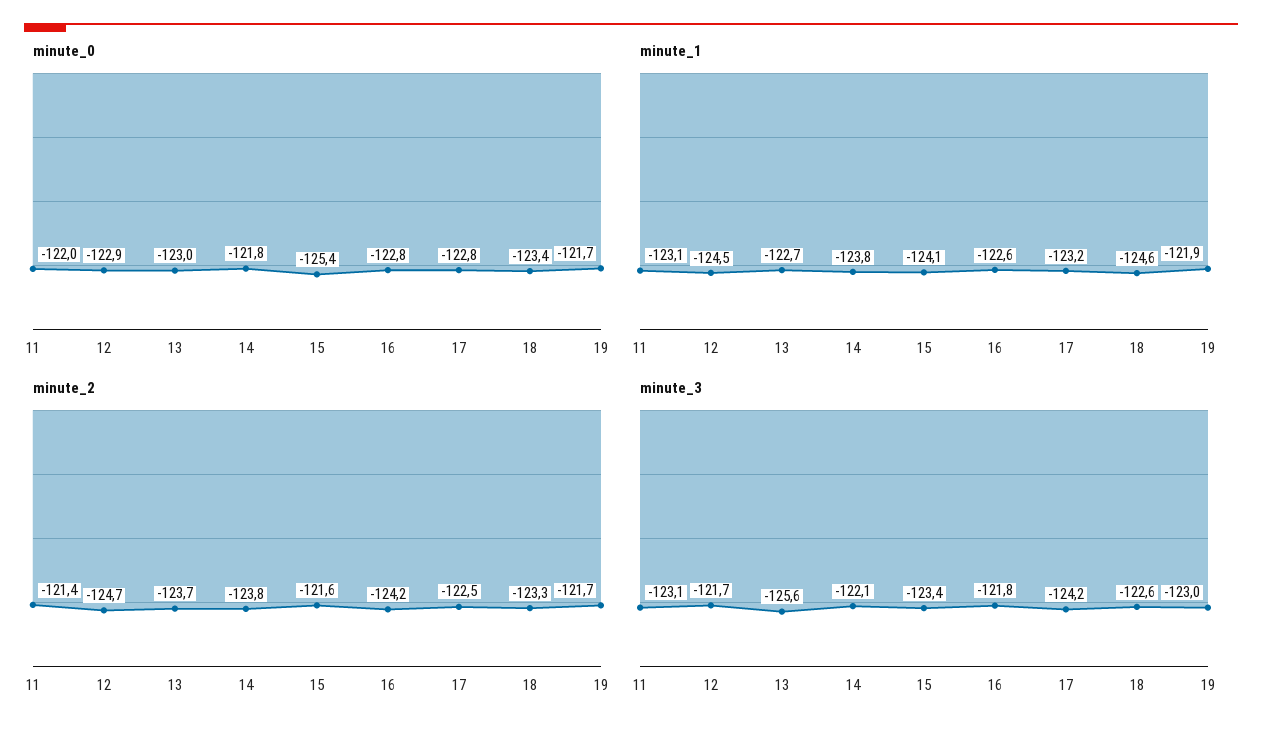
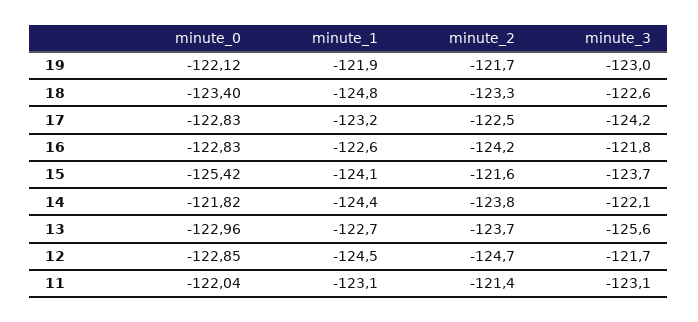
minute_0, 19: -121.7 -> -122.12
minute_1, 14: -123.8 -> -124.4
minute_1, 18: -124.6 -> -124.8
minute_3, 15: -123.4 -> -123.7

